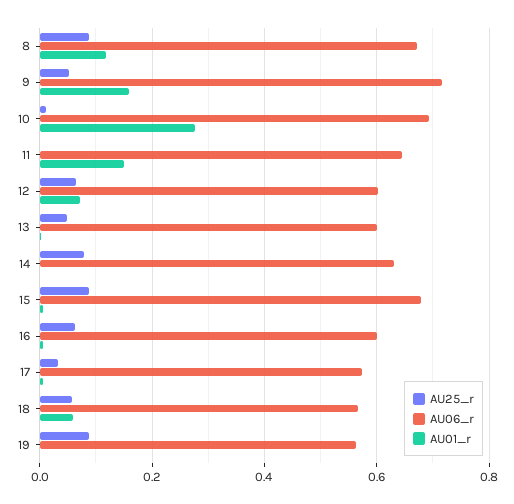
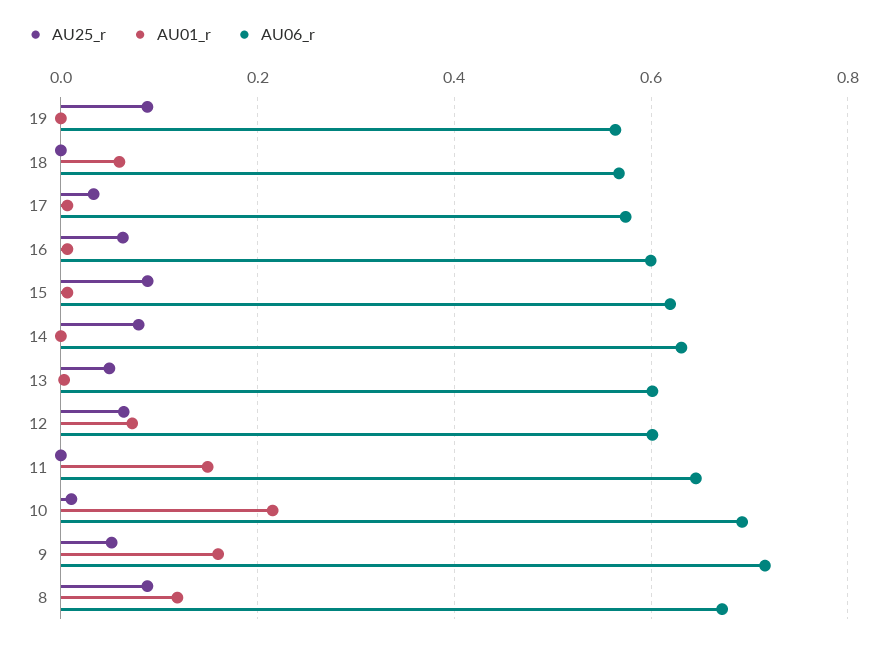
AU01_r, 10: 0.28 -> 0.22
AU06_r, 15: 0.68 -> 0.62
AU25_r, 18: 0.06 -> 0

